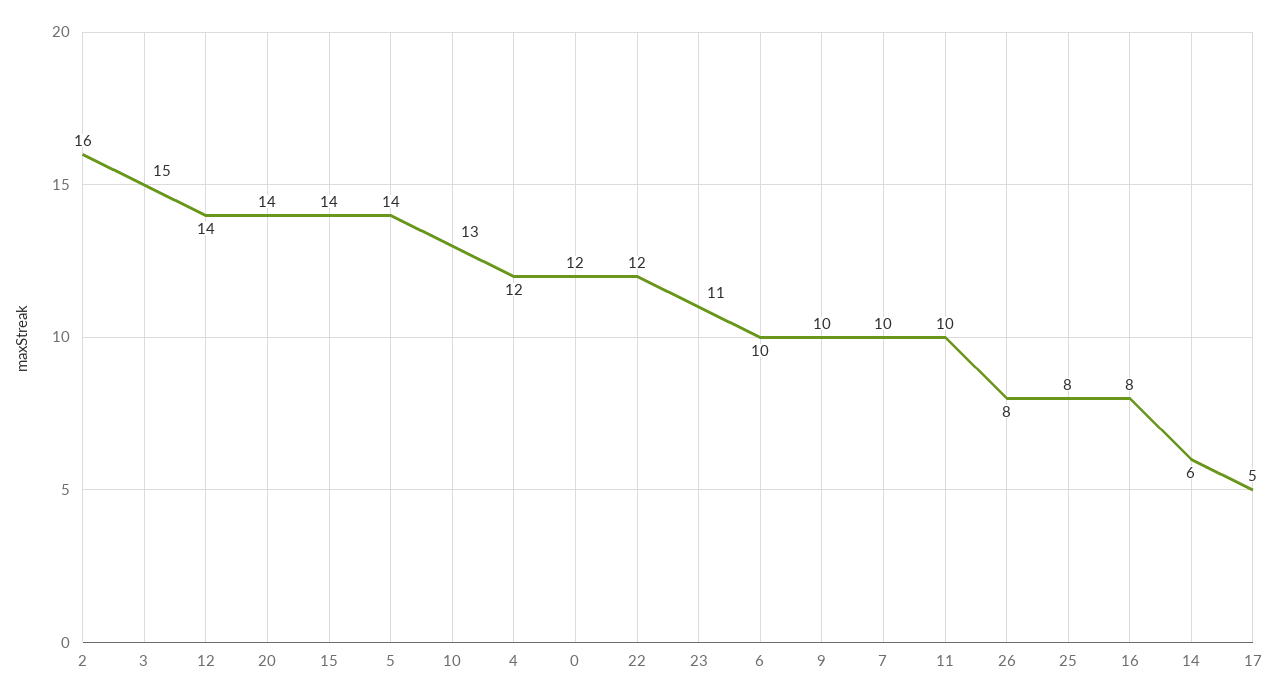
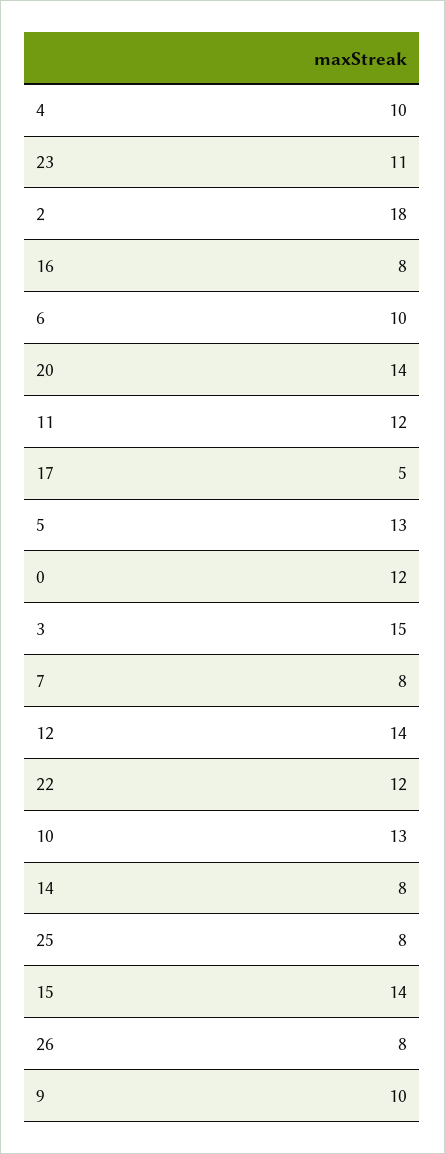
2: 16 -> 18
5: 14 -> 13
4: 12 -> 10
7: 10 -> 8
11: 10 -> 12
14: 6 -> 8

